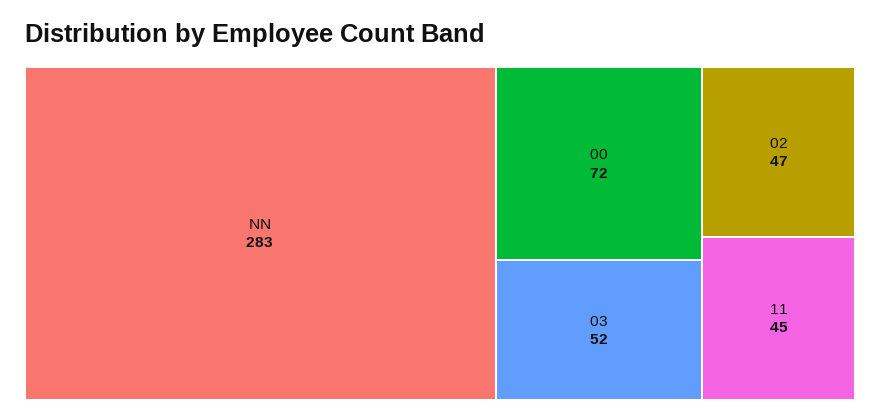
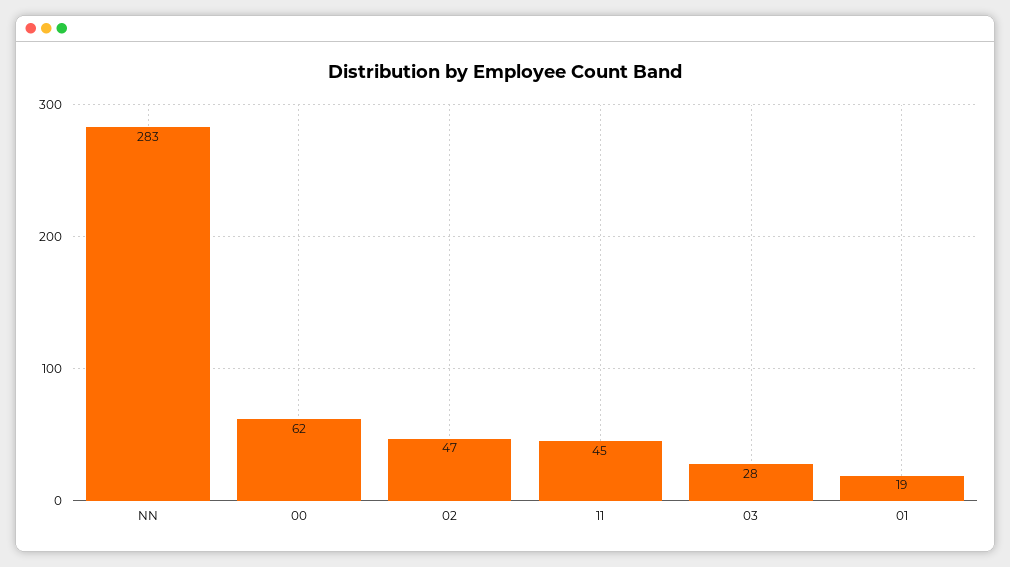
00: 72 -> 62
03: 52 -> 28
01: none -> 19

